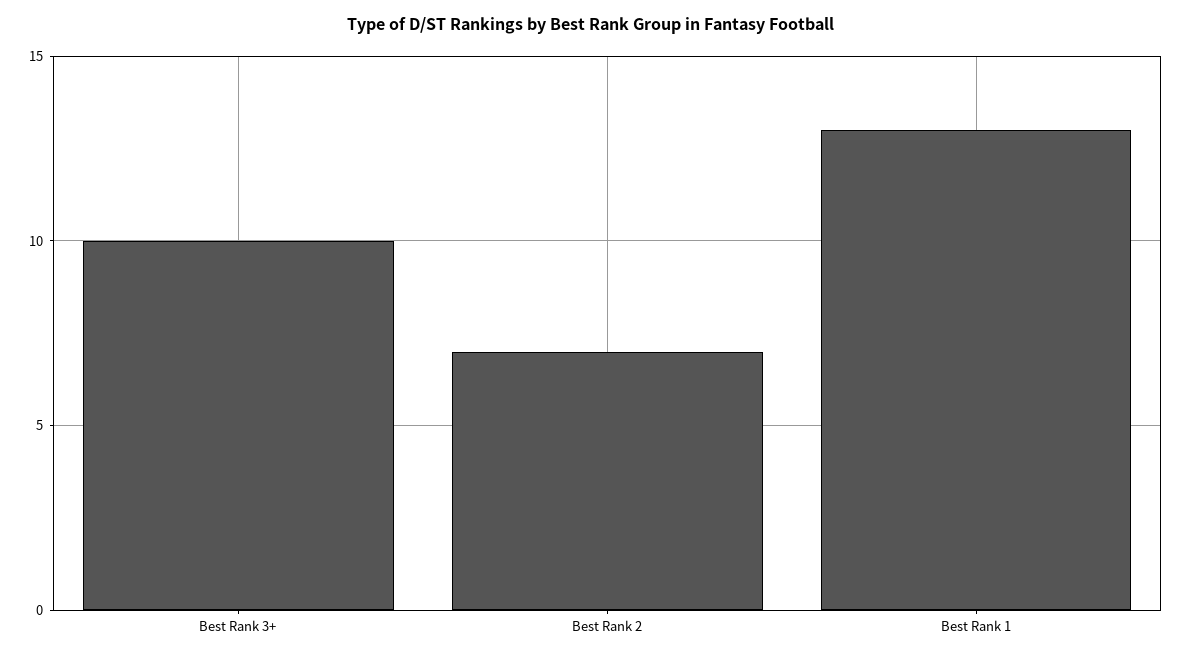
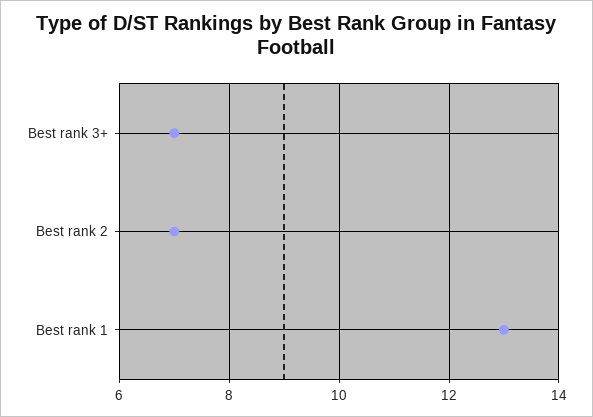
Best Rank 3+: 10 -> 7

